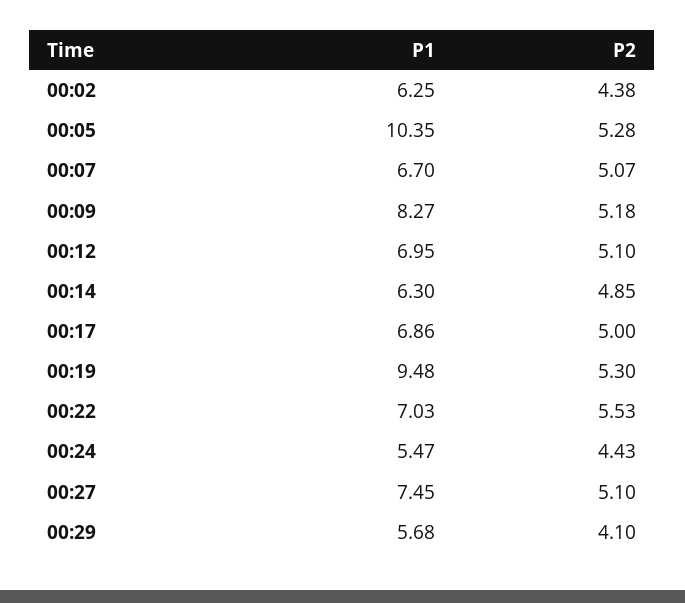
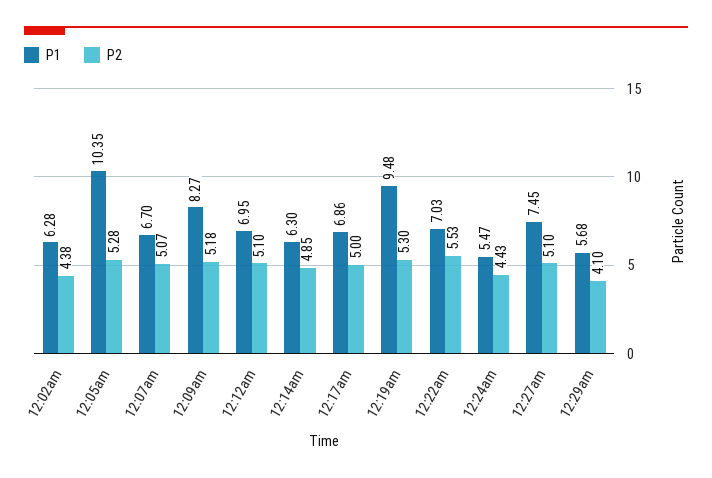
P1, 00:02: 6.25 -> 6.28

